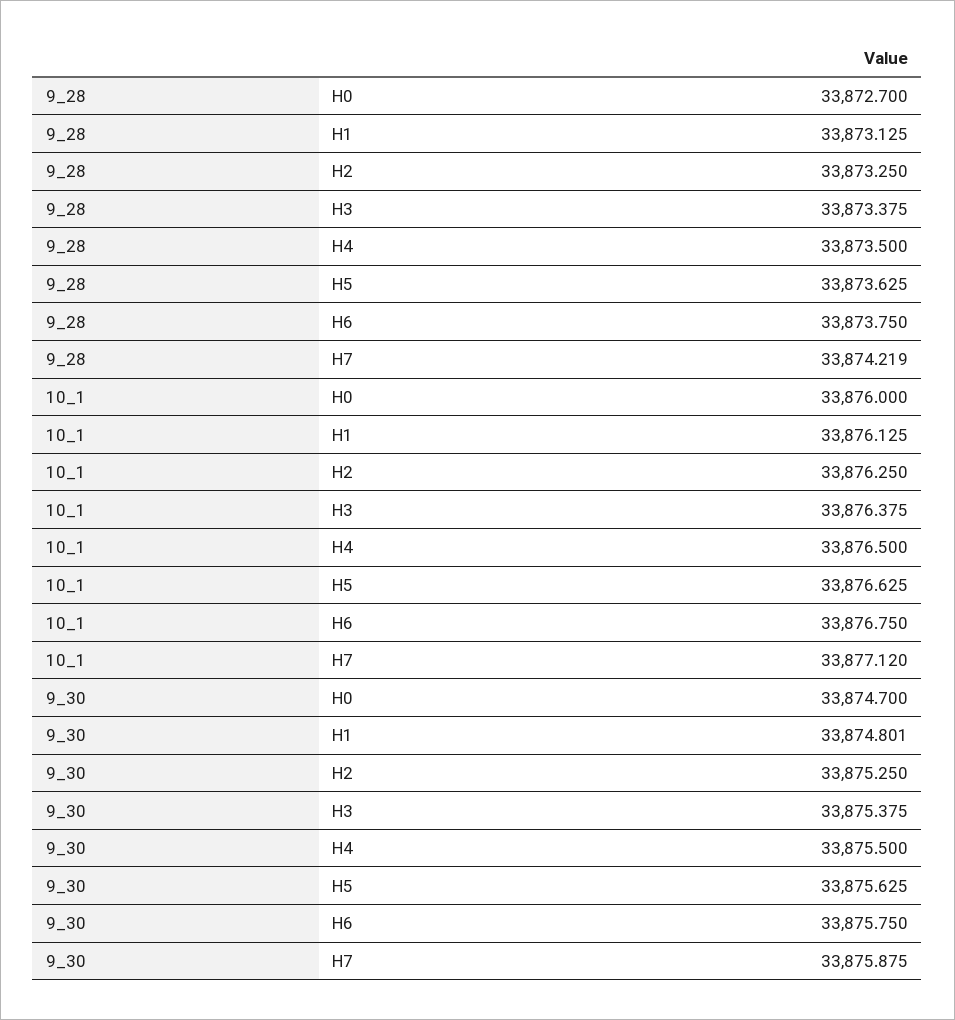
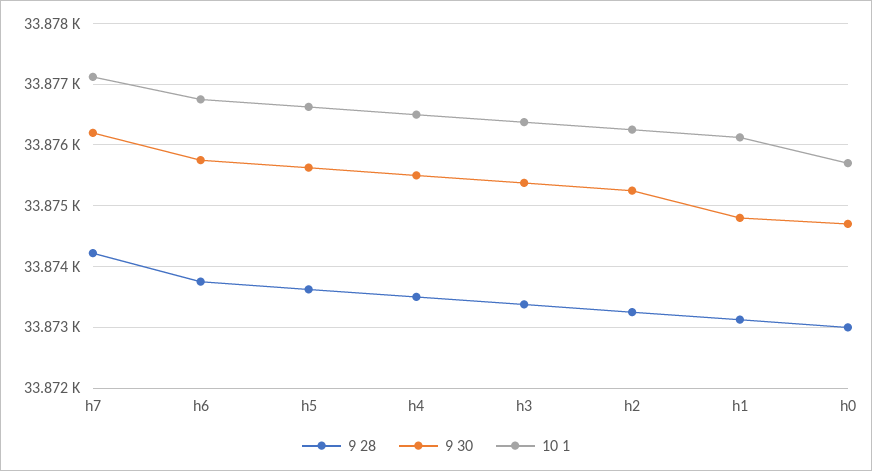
9_28, H0: 33872.7 -> 33873
10_1, H0: 33876 -> 33875.7
9_30, H7: 33875.875 -> 33876.2

